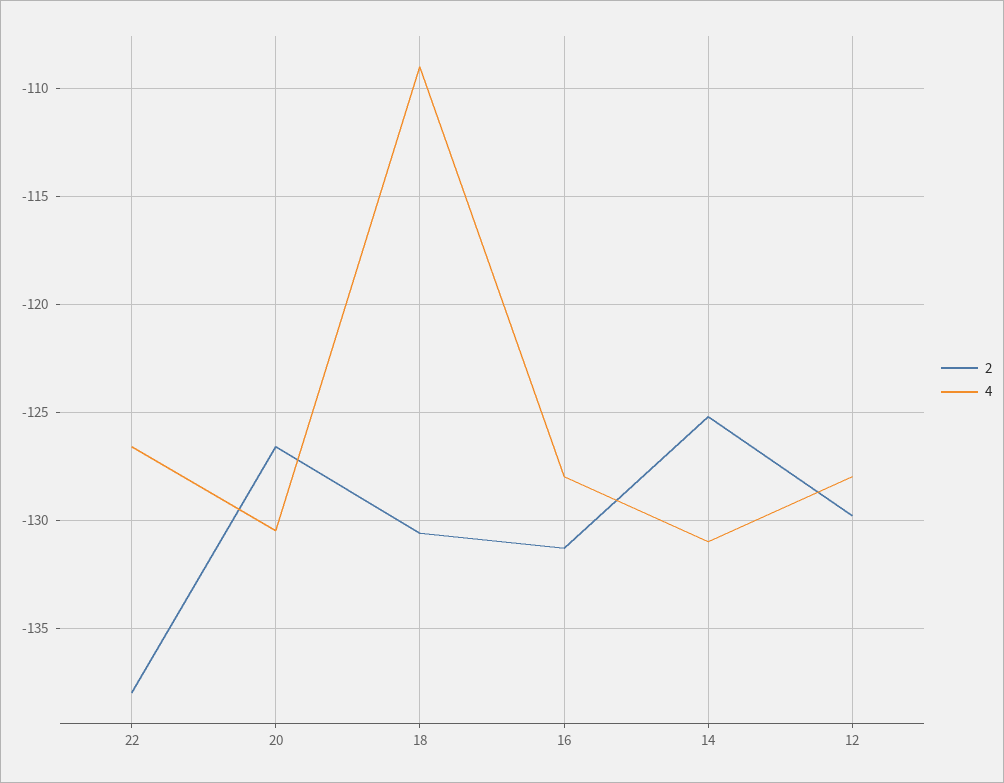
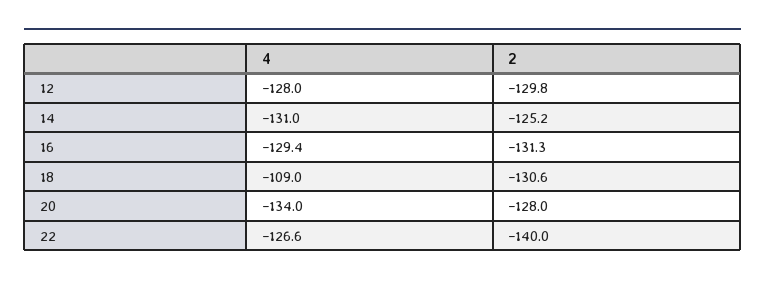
2, 22: -138 -> -140
2, 20: -126.5 -> -128
4, 20: -130.5 -> -134
4, 16: -128 -> -129.4

